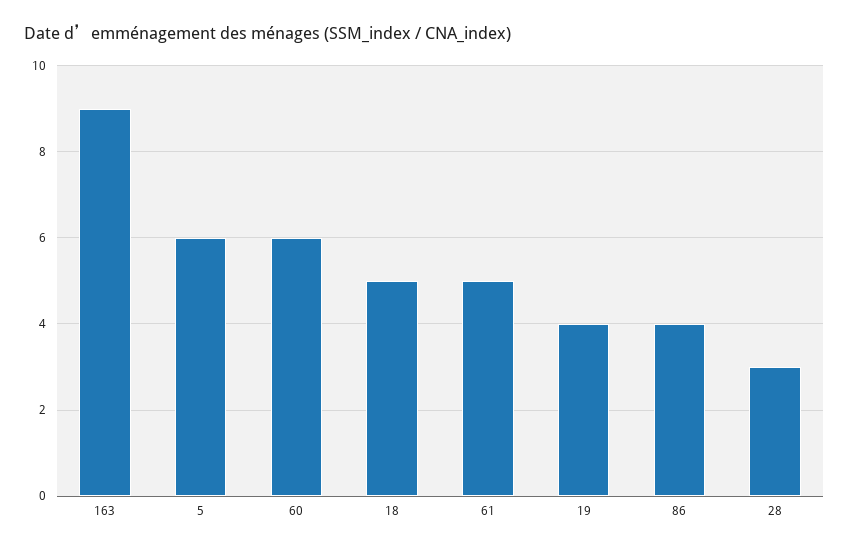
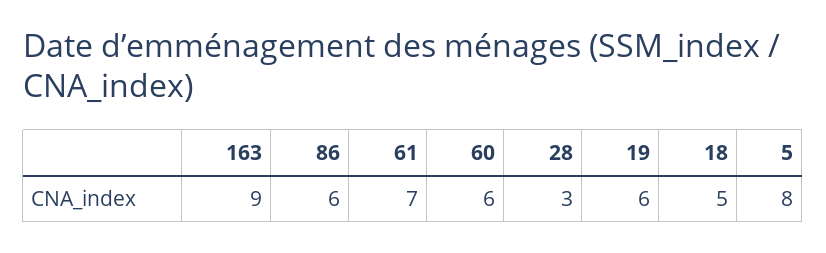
5: 6 -> 8
61: 5 -> 7
19: 4 -> 6
86: 4 -> 6

